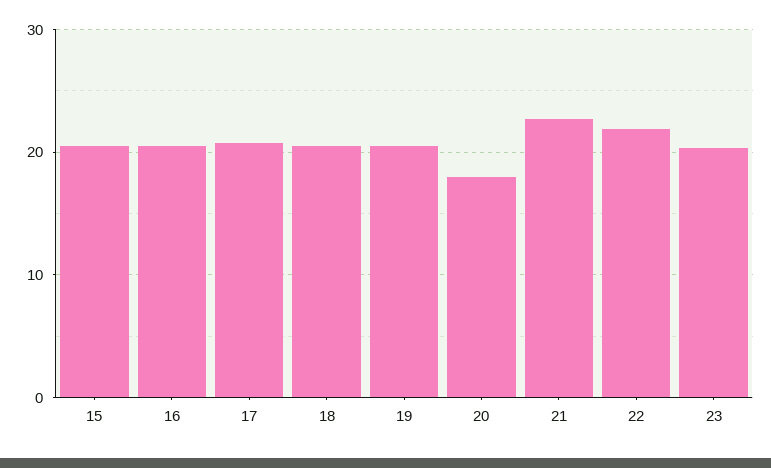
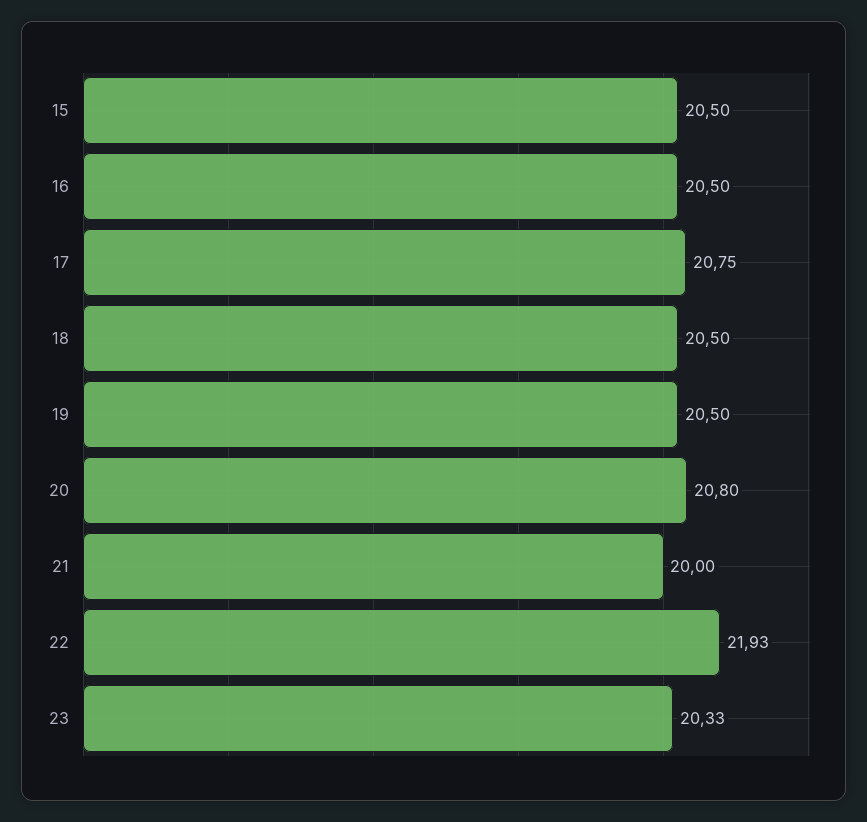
20: 18 -> 20.8
21: 23 -> 20

